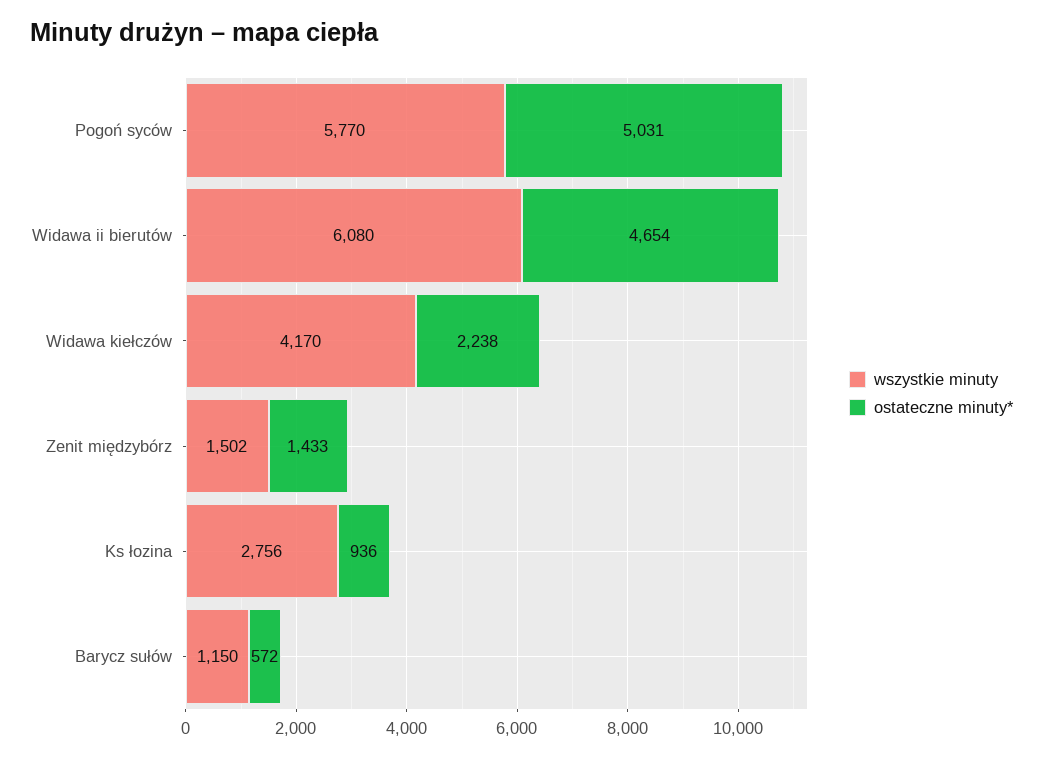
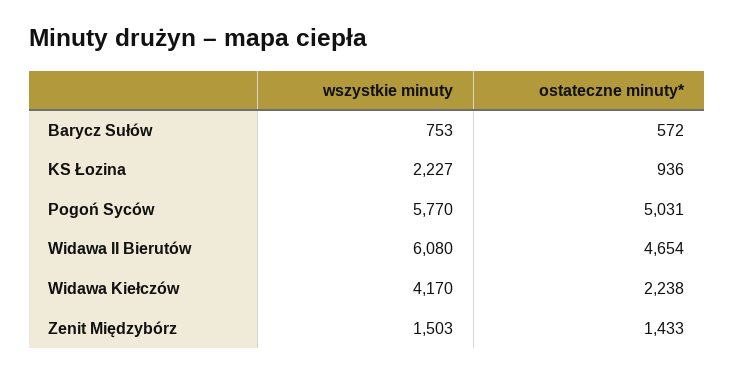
wszystkie minuty, Zenit międzybórz: 1502 -> 1503
wszystkie minuty, Ks łozina: 2756 -> 2227
wszystkie minuty, Barycz sułów: 1150 -> 753

